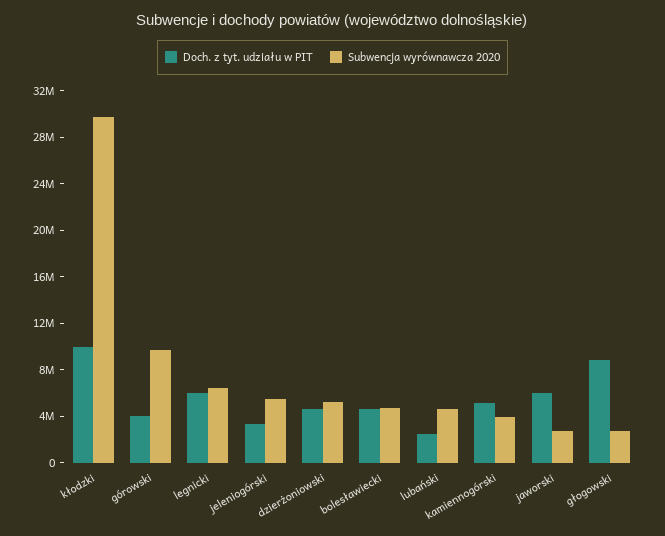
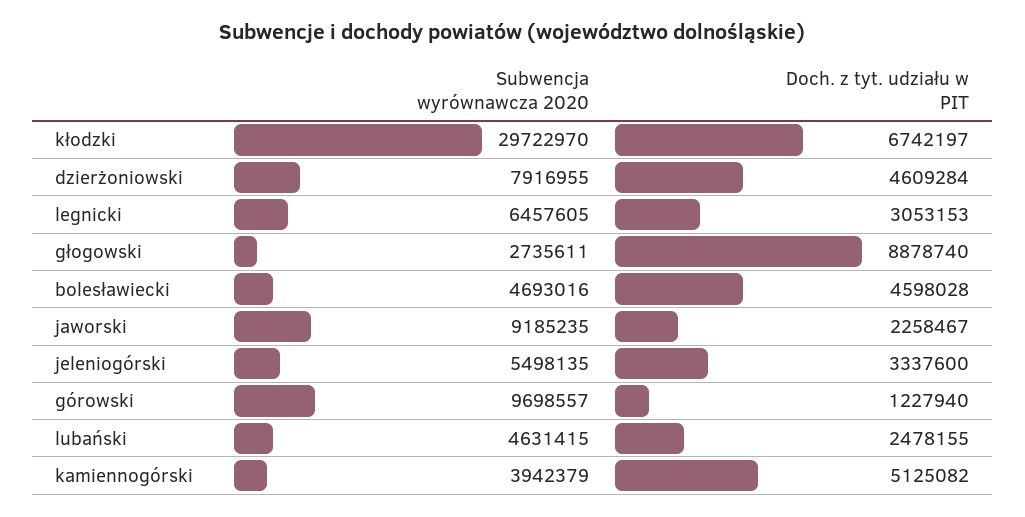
Doch. z tyt. udziału w PIT, kłodzki: 10000000 -> 6742197
Doch. z tyt. udziału w PIT, górowski: 4000000 -> 1227940
Doch. z tyt. udziału w PIT, legnicki: 6000000 -> 3053153
Subwencja wyrównawcza 2020, dzierżoniowski: 5000000 -> 7916955
Doch. z tyt. udziału w PIT, jaworski: 6000000 -> 2258467
Subwencja wyrównawcza 2020, jaworski: 3000000 -> 9185235

